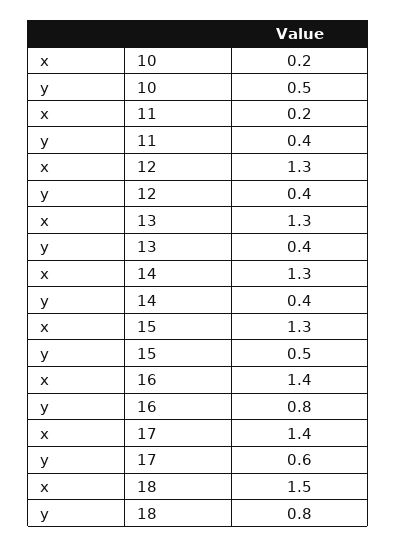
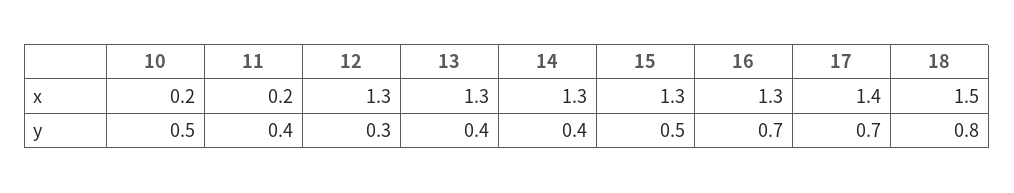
y, 12: 0.4 -> 0.3
x, 16: 1.4 -> 1.3
y, 16: 0.8 -> 0.7
y, 17: 0.6 -> 0.7

